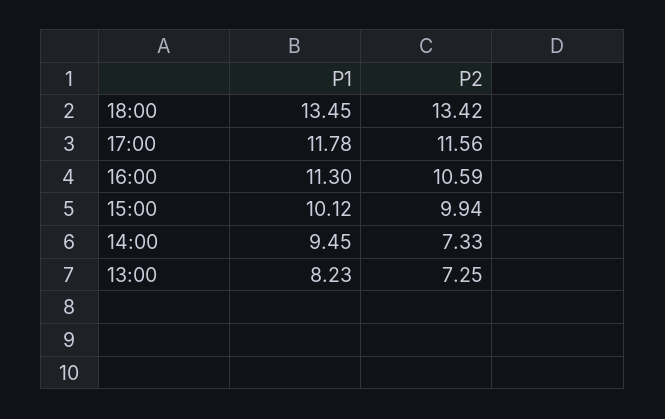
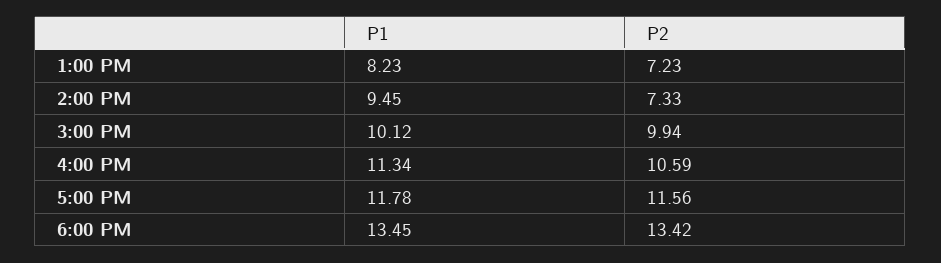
P1, 16:00: 11.3 -> 11.34
P2, 13:00: 7.25 -> 7.23

